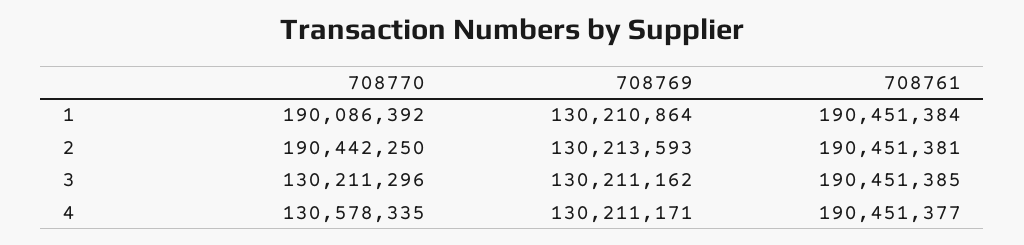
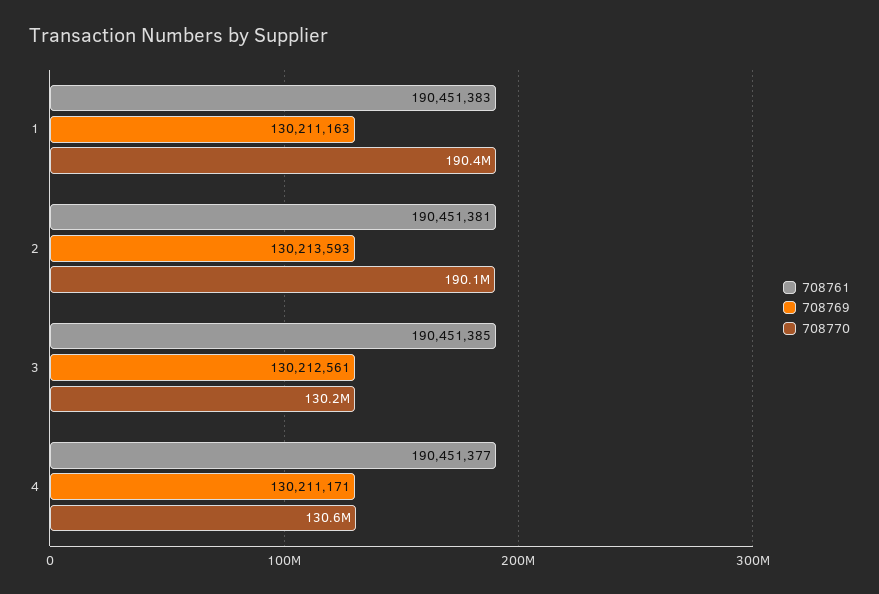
708770, 1: 190086392 -> 190400000
708769, 1: 130210864 -> 130211163
708761, 1: 190451384 -> 190451383
708770, 2: 190442250 -> 190100000
708769, 3: 130211162 -> 130212561

